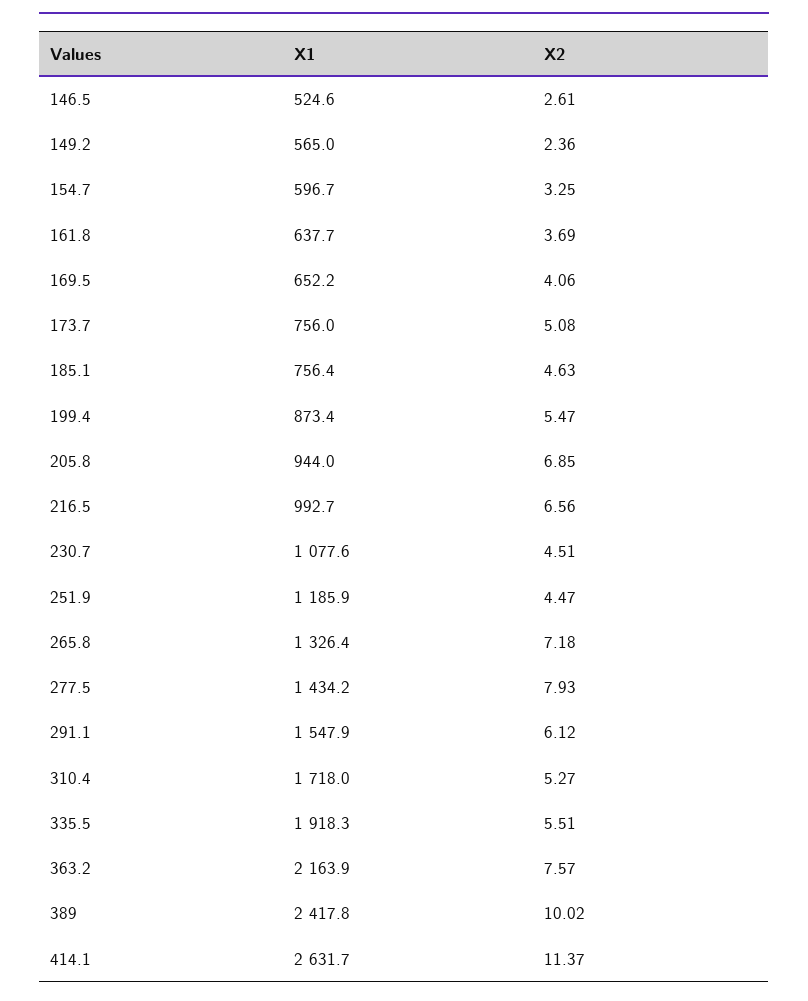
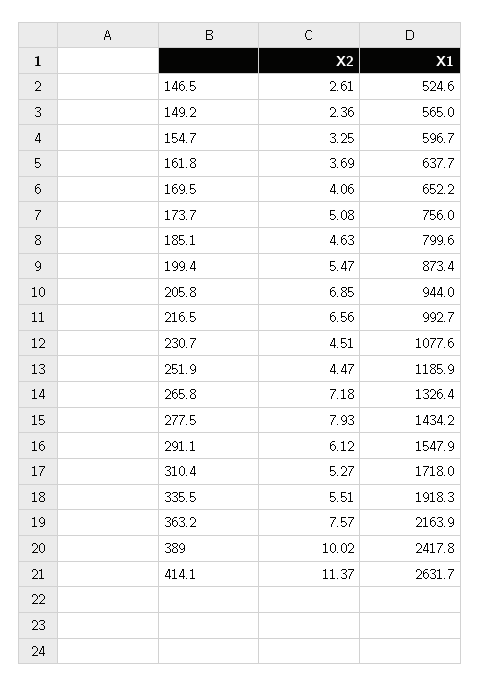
X1, 185.1: 756.4 -> 799.6

